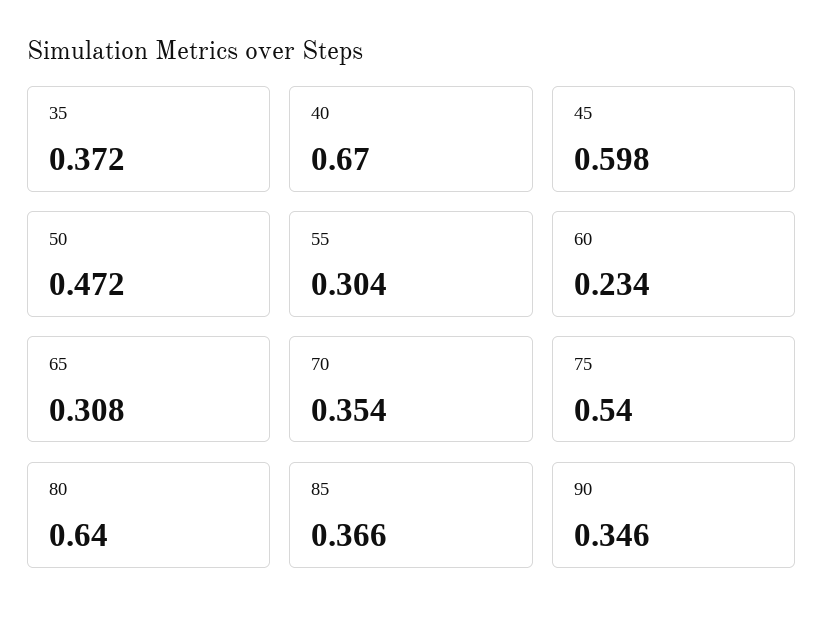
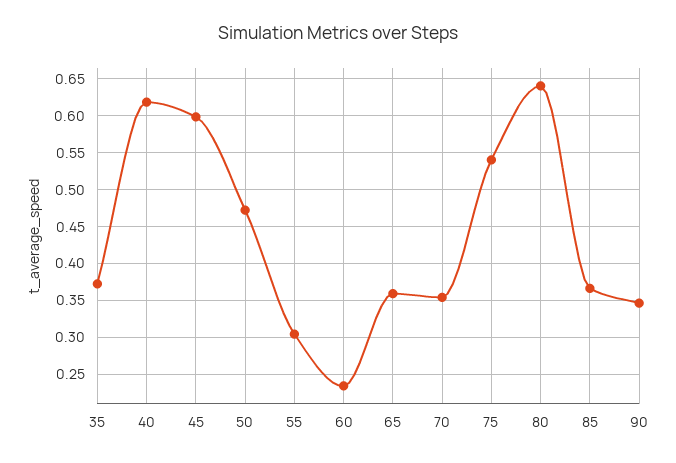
40: 0.67 -> 0.62
65: 0.308 -> 0.36

